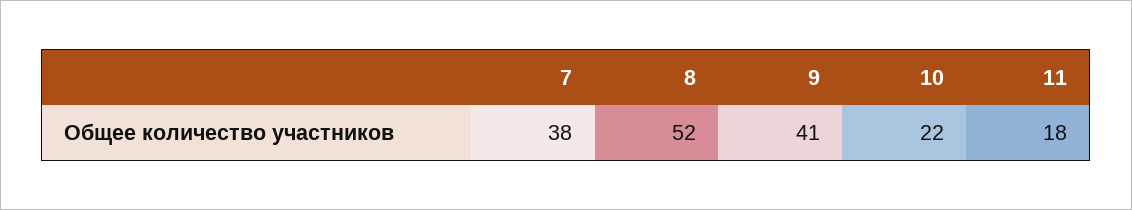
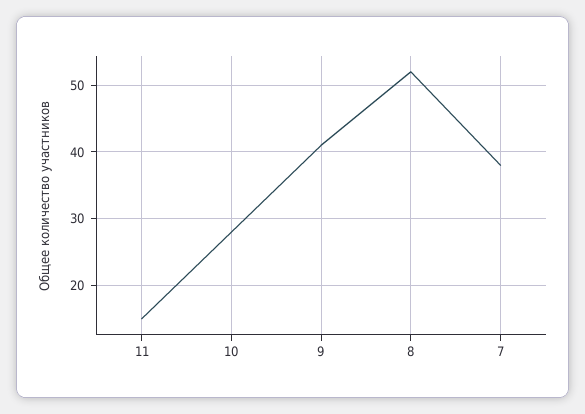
10: 22 -> 28
11: 18 -> 15

